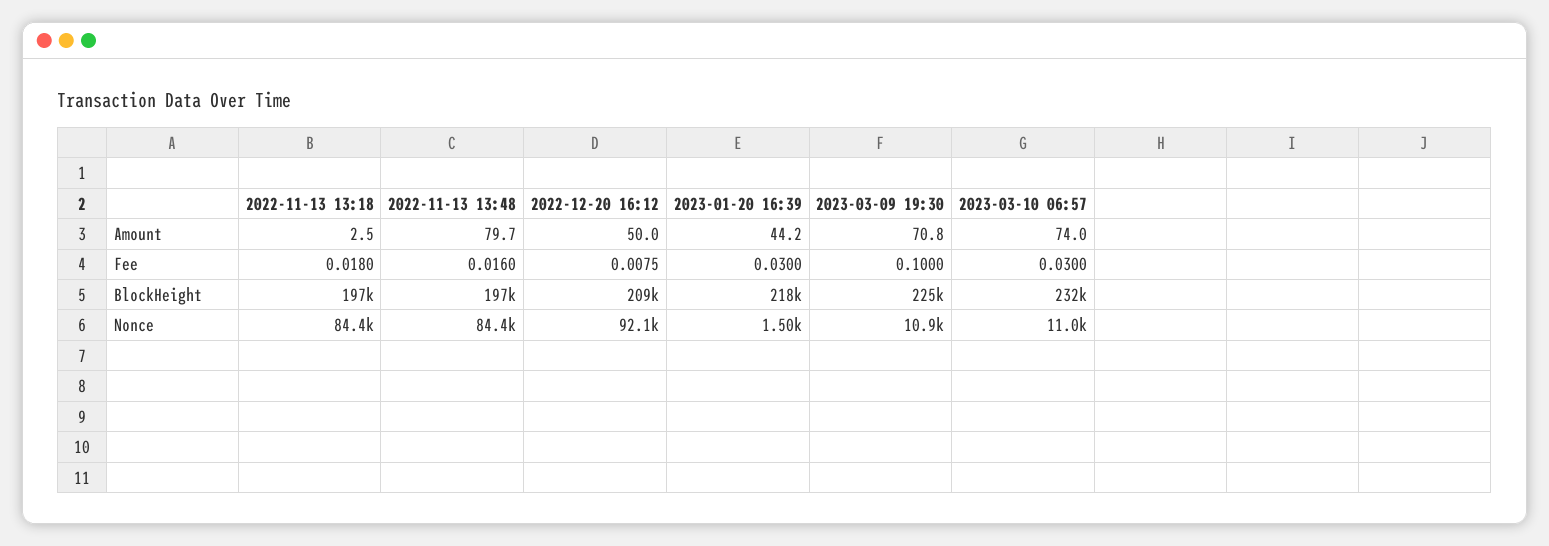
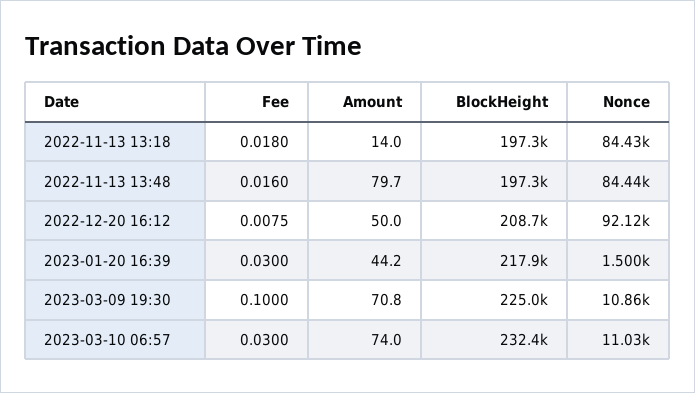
2022-11-13 13:18, Amount: 2.5 -> 14

